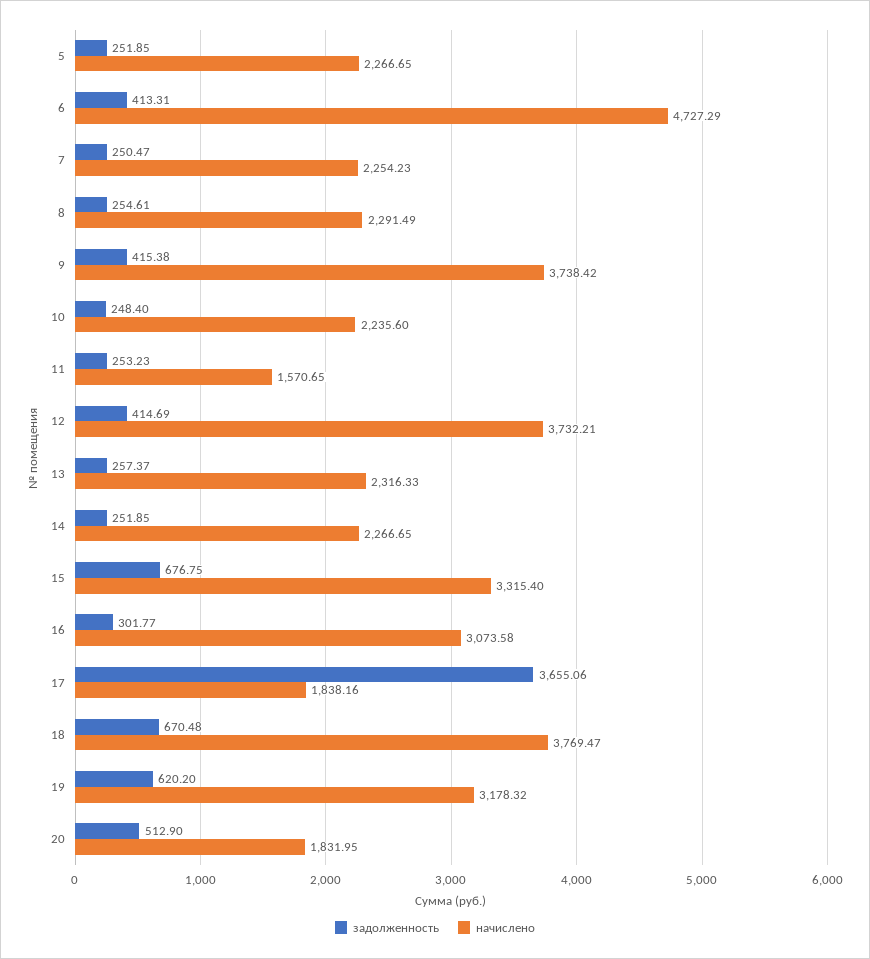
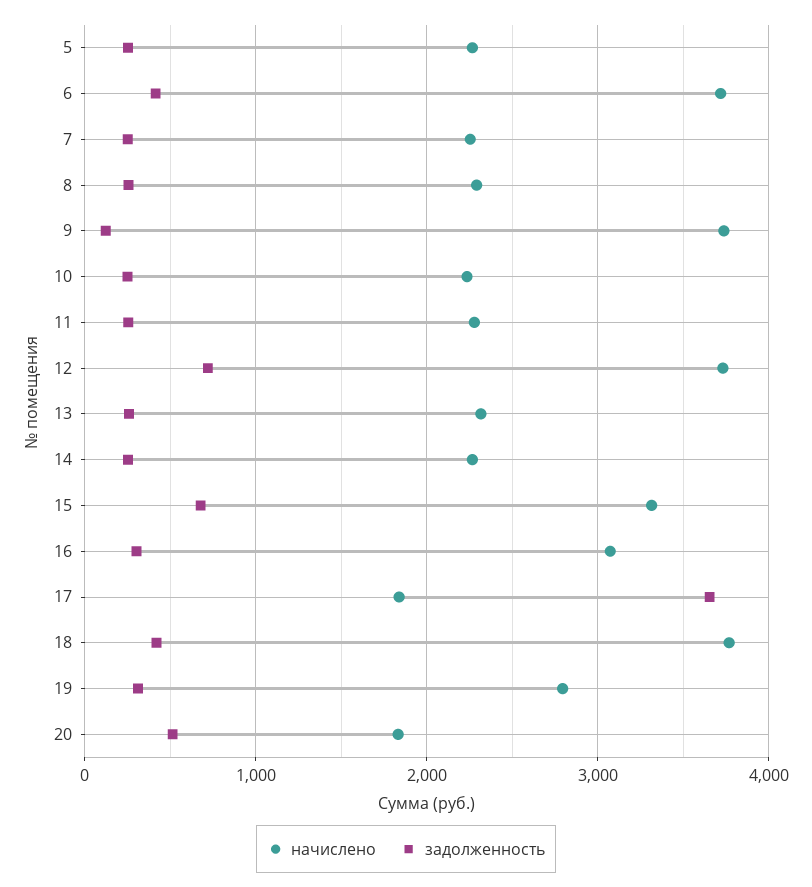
начислено, 6: 4727.29 -> 3700
задолженность, 9: 415.38 -> 100
начислено, 11: 1570.65 -> 2300
задолженность, 12: 414.69 -> 700
задолженность, 18: 670.48 -> 400
задолженность, 19: 620.2 -> 300
начислено, 19: 3178.32 -> 2800

